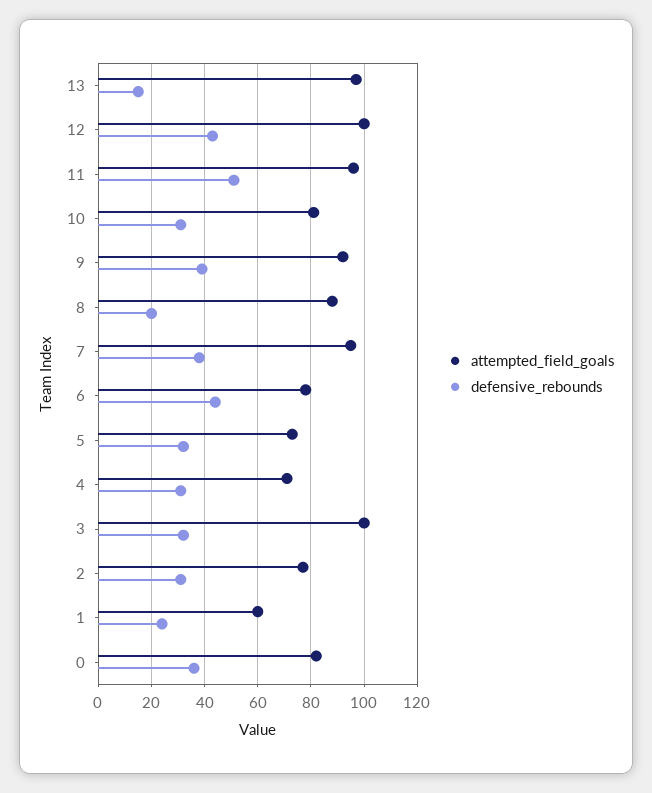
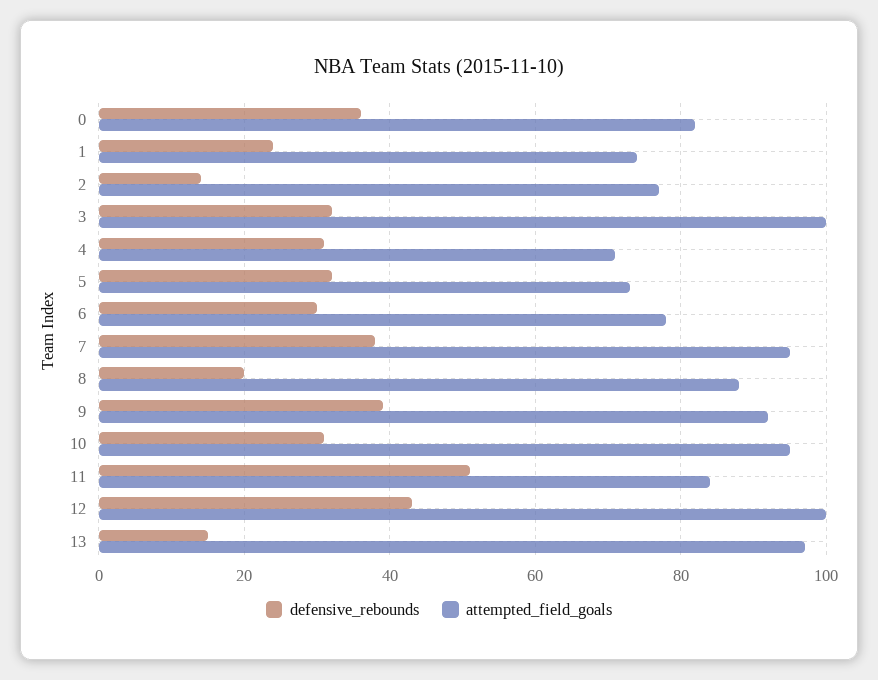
attempted_field_goals, 11: 95 -> 85
attempted_field_goals, 10: 80 -> 95
defensive_rebounds, 6: 45 -> 30
defensive_rebounds, 2: 30 -> 15
attempted_field_goals, 1: 60 -> 75

